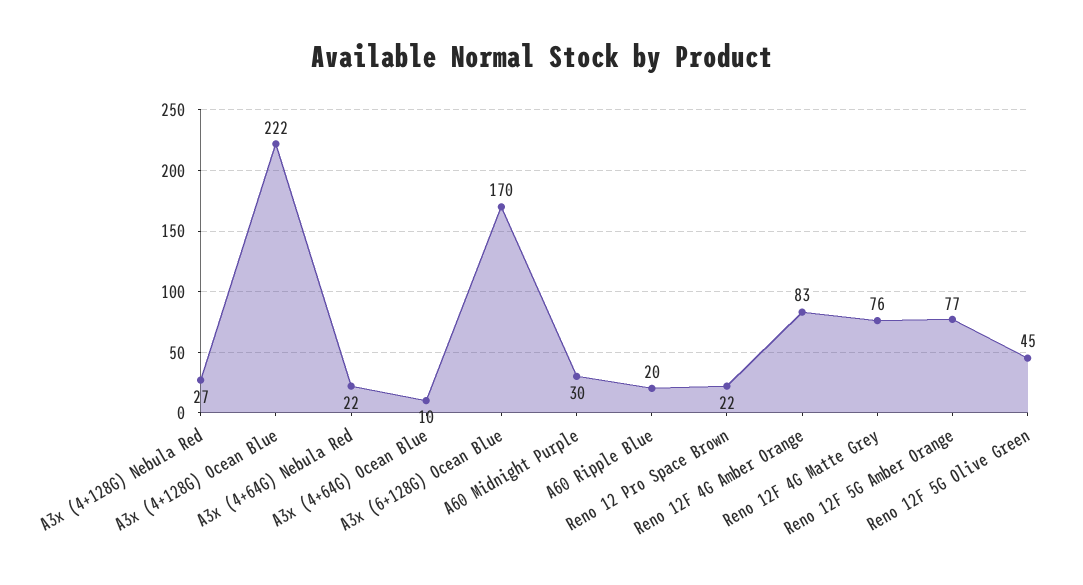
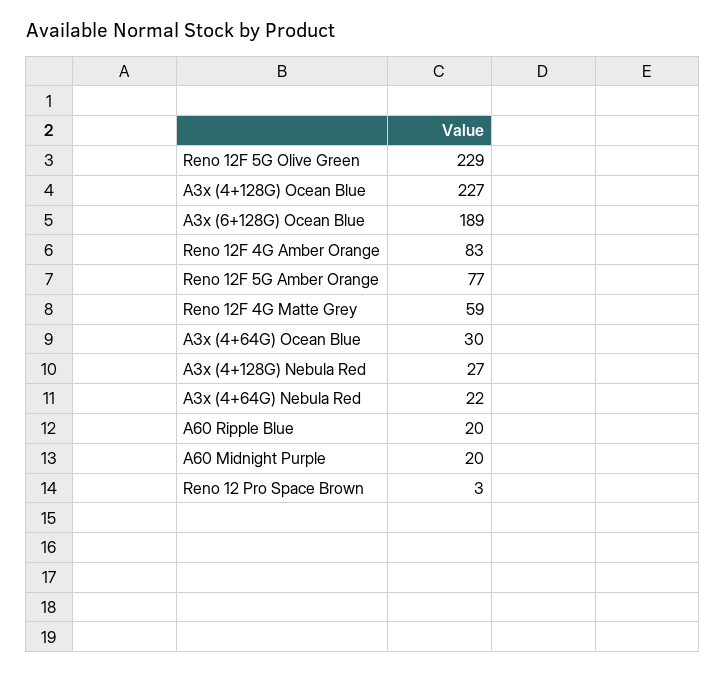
A3x (4+128G) Ocean Blue: 222 -> 227
A3x (4+64G) Ocean Blue: 10 -> 30
A3x (6+128G) Ocean Blue: 170 -> 189
A60 Midnight Purple: 30 -> 20
Reno 12 Pro Space Brown: 22 -> 3
Reno 12F 4G Matte Grey: 76 -> 59
Reno 12F 5G Olive Green: 45 -> 229

